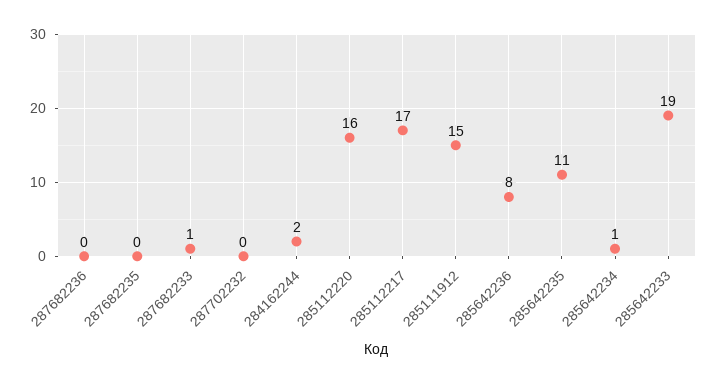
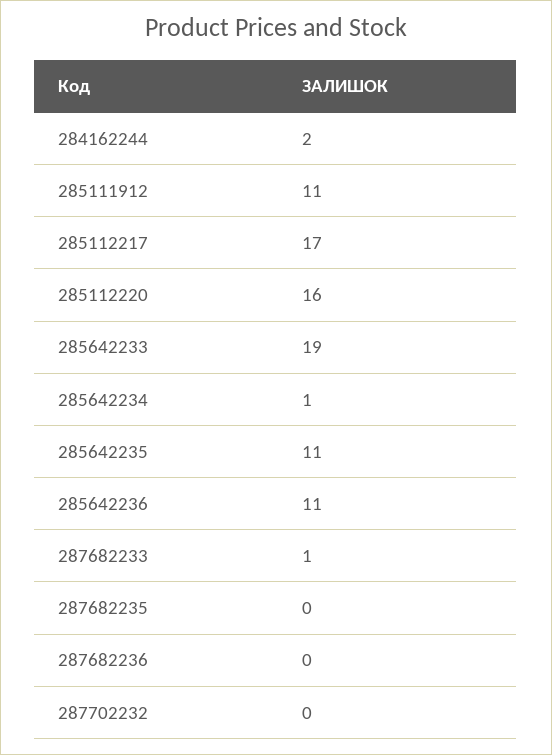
285111912: 15 -> 11
285642236: 8 -> 11

